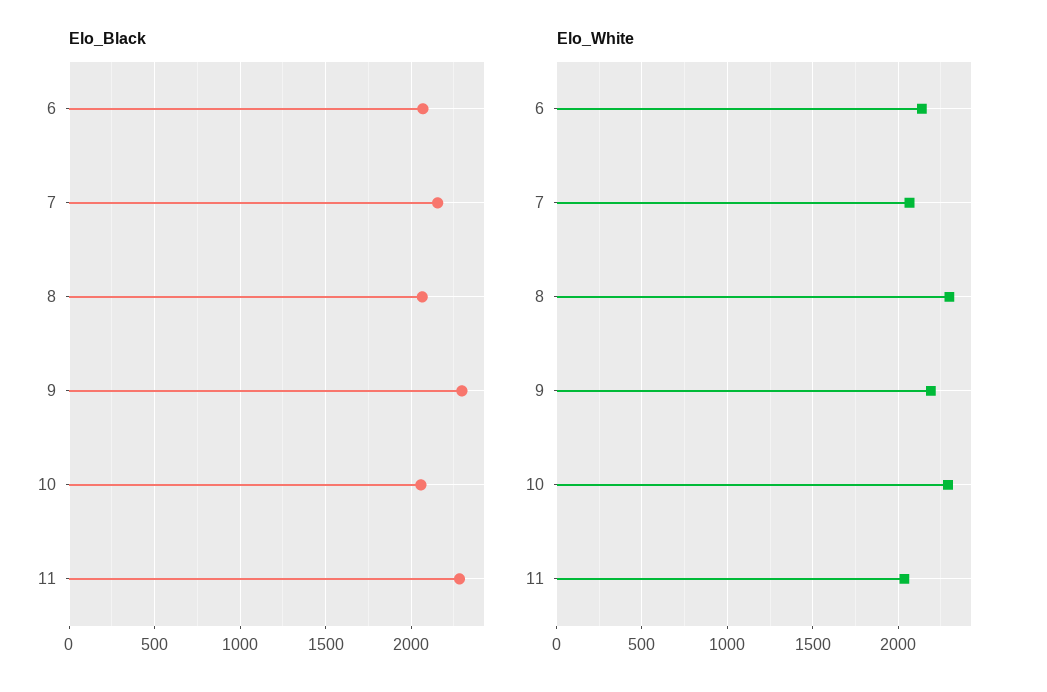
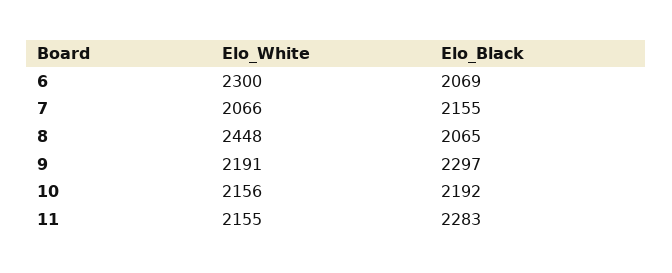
Elo_Black, 10: 2050 -> 2192
Elo_White, 6: 2150 -> 2300
Elo_White, 8: 2300 -> 2448
Elo_White, 10: 2300 -> 2156
Elo_White, 11: 2050 -> 2155

